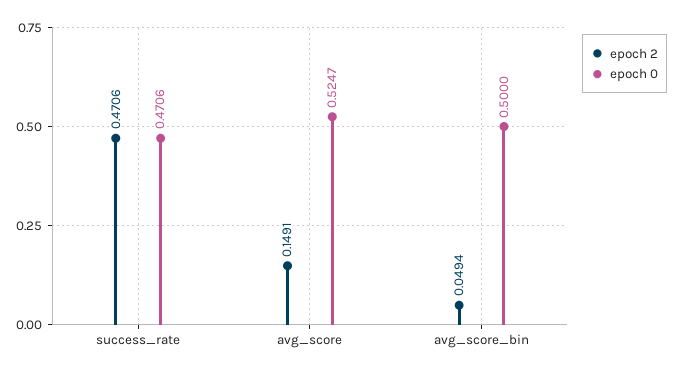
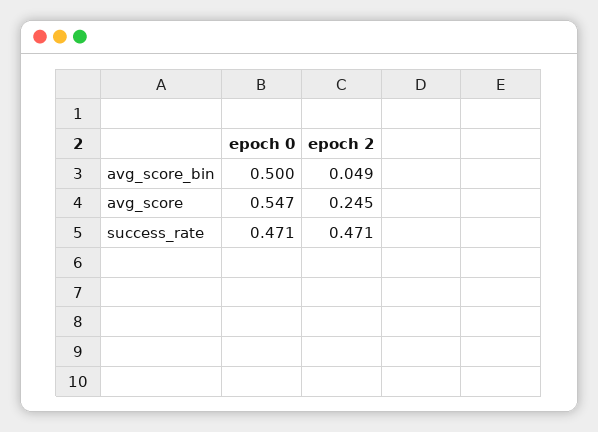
epoch 2, avg_score: 0.1491 -> 0.245
epoch 0, avg_score: 0.5247 -> 0.547

